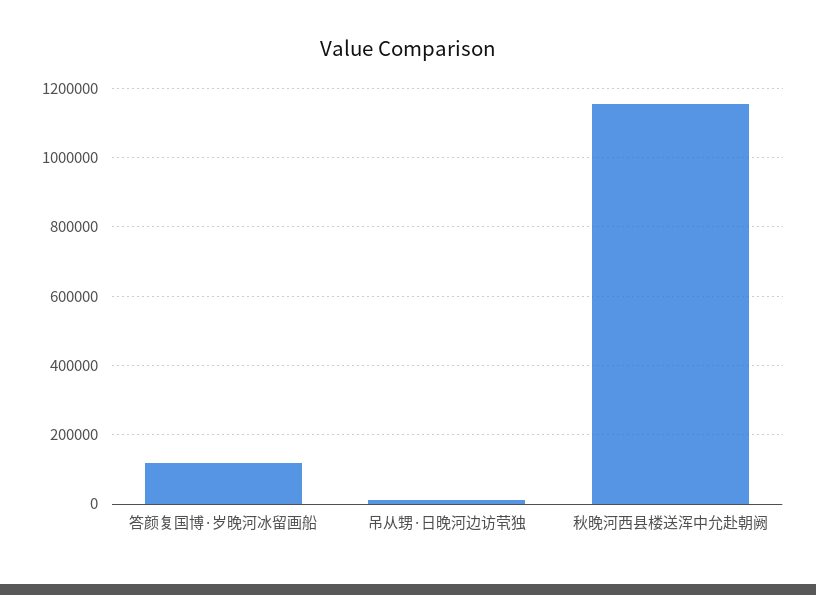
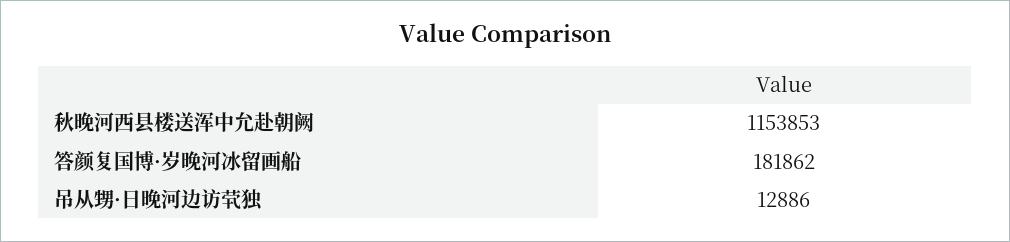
答颜复国博·岁晚河冰留画船: 120000 -> 181862

